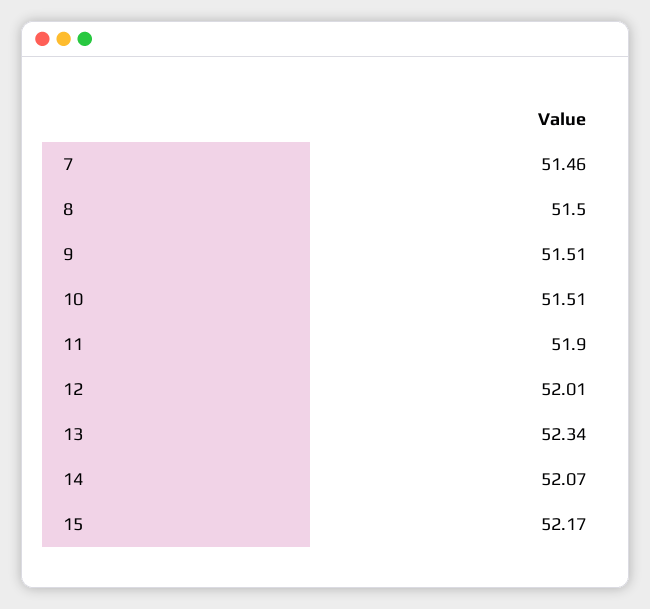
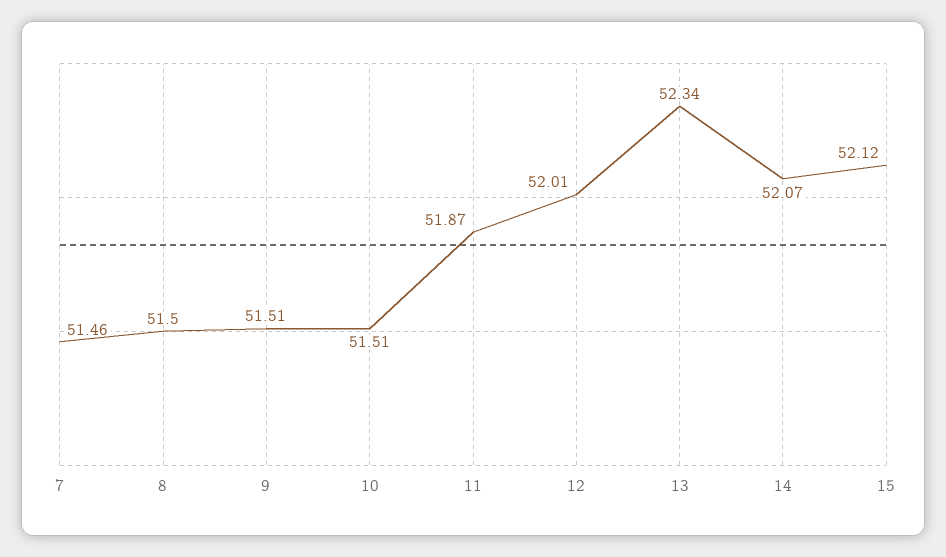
11: 51.9 -> 51.87
15: 52.17 -> 52.12

